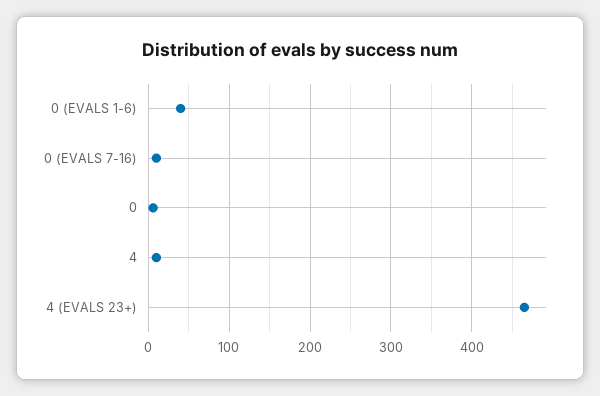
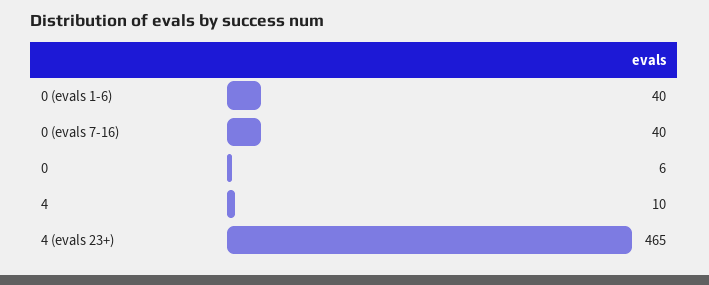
0 (EVALS 7-16): 10 -> 40

